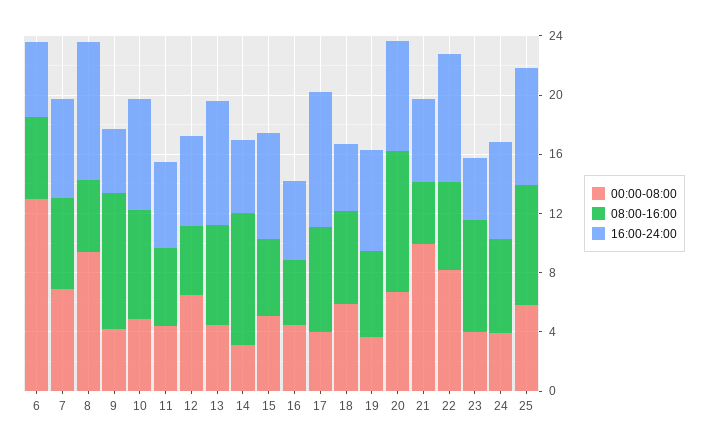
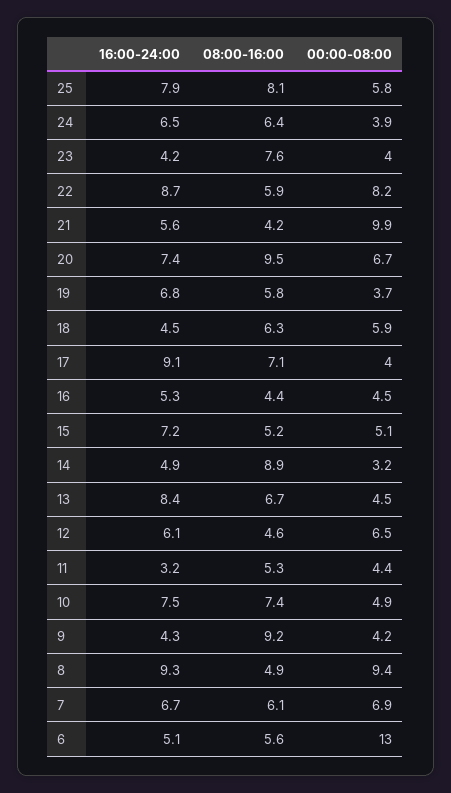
16:00-24:00, 11: 6 -> 3.2

